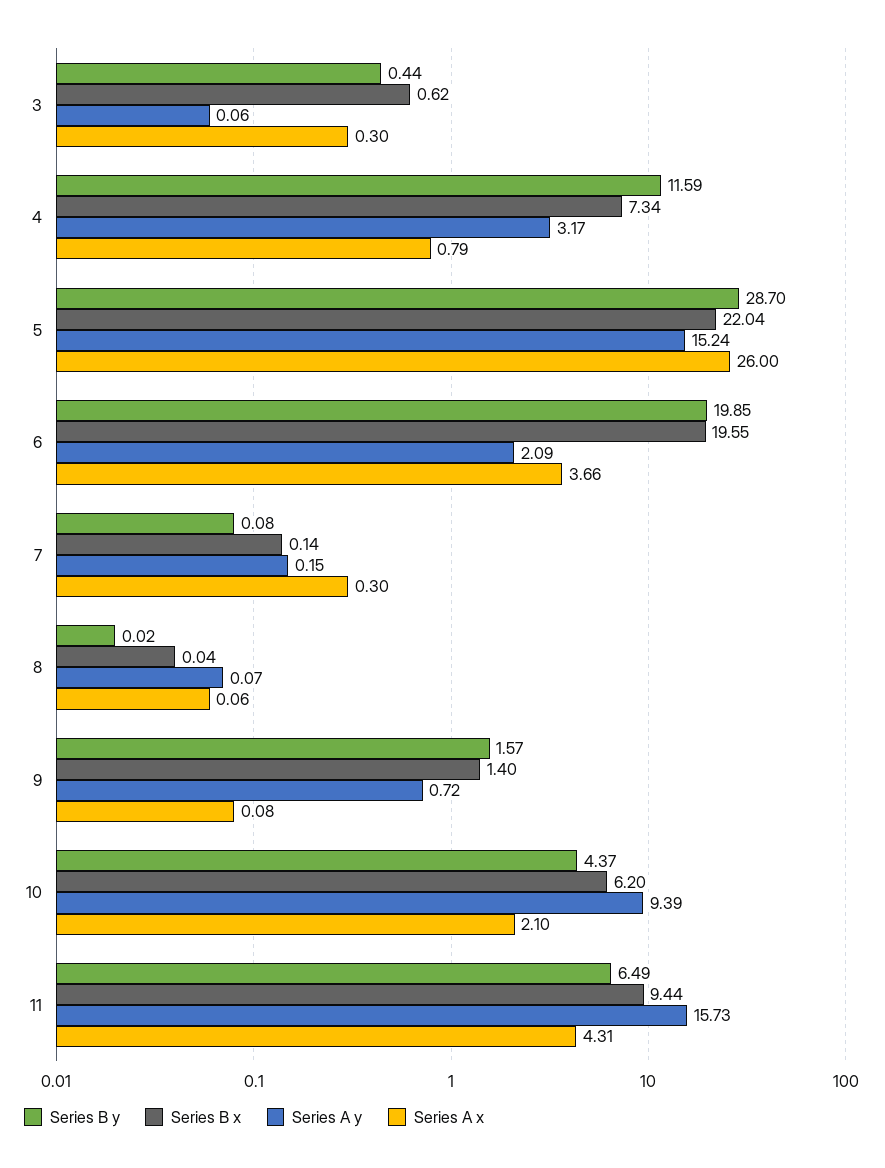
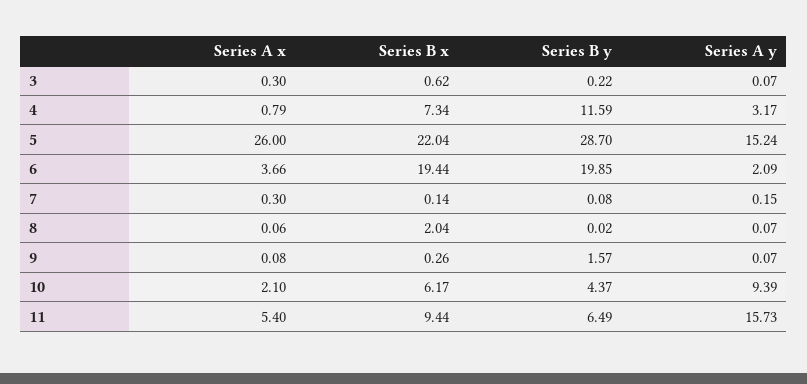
Series B y, 3: 0.44 -> 0.22
Series A y, 3: 0.06 -> 0.07
Series B x, 6: 19.55 -> 19.44
Series B x, 8: 0.04 -> 2.04
Series B x, 9: 1.4 -> 0.26
Series A y, 9: 0.72 -> 0.07
Series B x, 10: 6.2 -> 6.17
Series A x, 11: 4.31 -> 5.4

